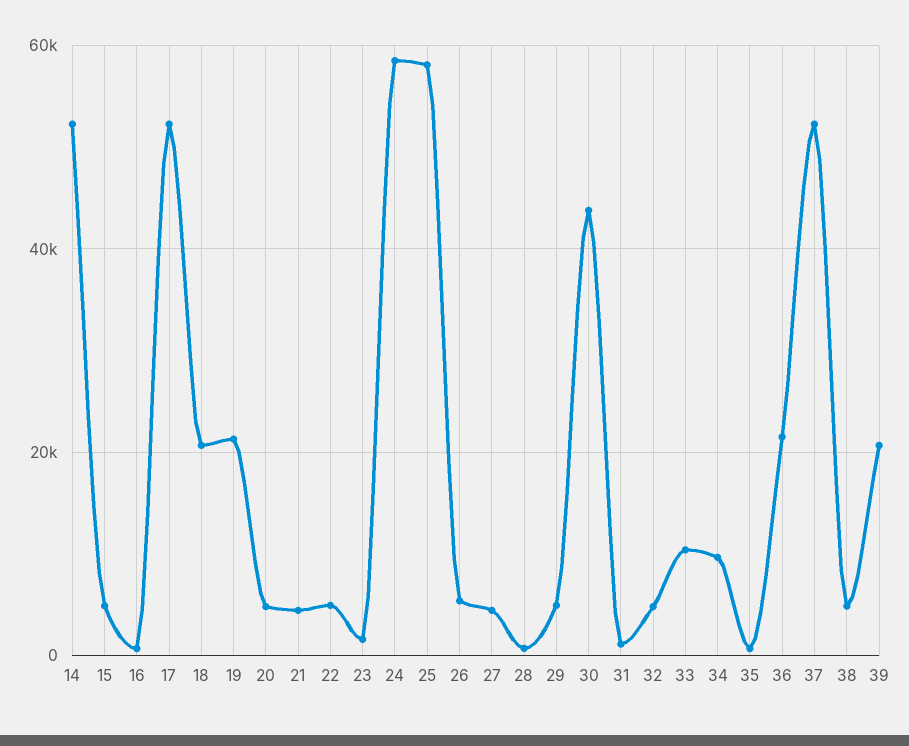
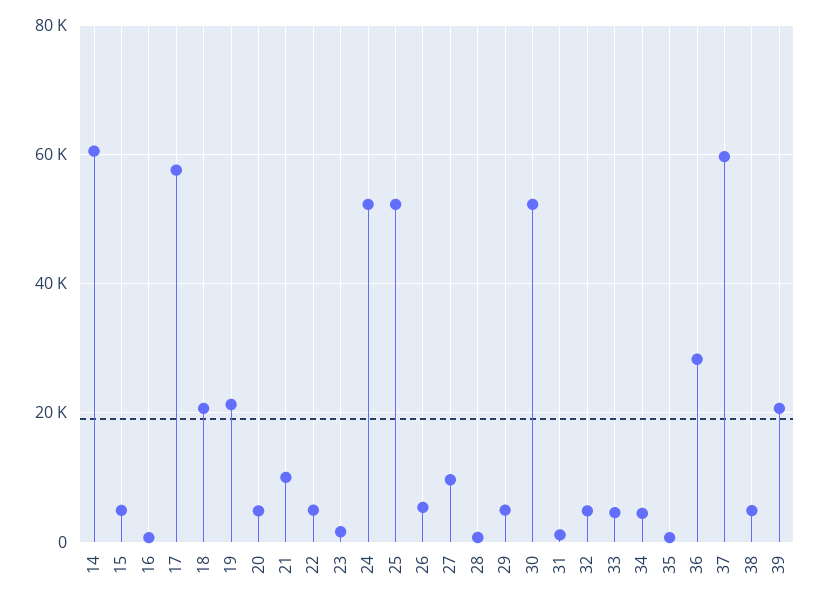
14: 52000 -> 60000
17: 52000 -> 58000
21: 4000 -> 10000
24: 58000 -> 52000
25: 58000 -> 52000
27: 4000 -> 10000
30: 44000 -> 52000
33: 10000 -> 4000
34: 10000 -> 4000
36: 22000 -> 28000
37: 52000 -> 60000

